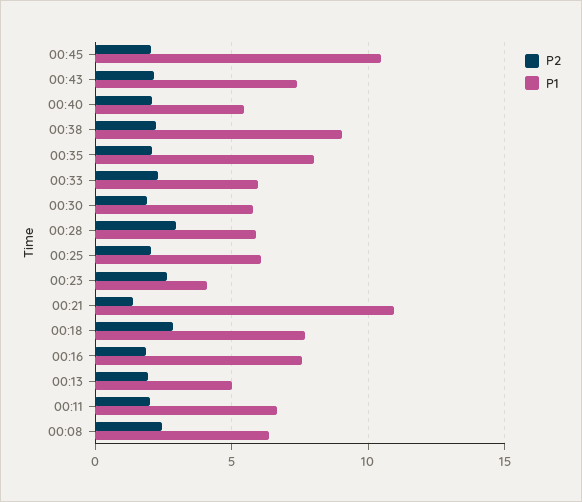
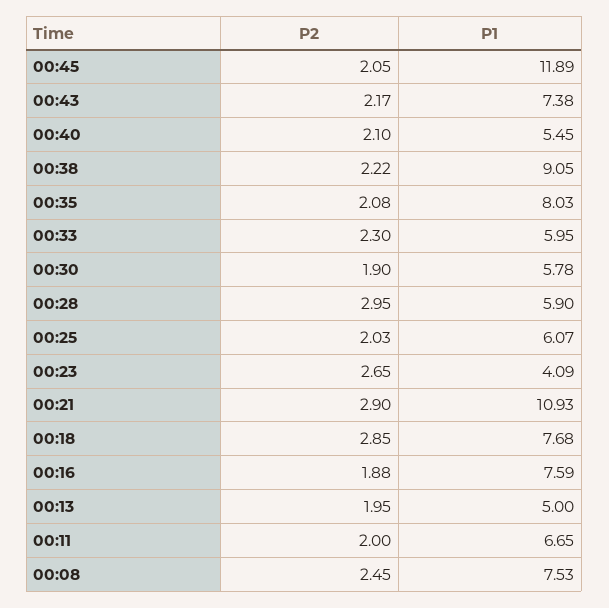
P1, 00:45: 10.5 -> 11.89
P2, 00:21: 1.5 -> 2.9
P1, 00:08: 6.5 -> 7.53

